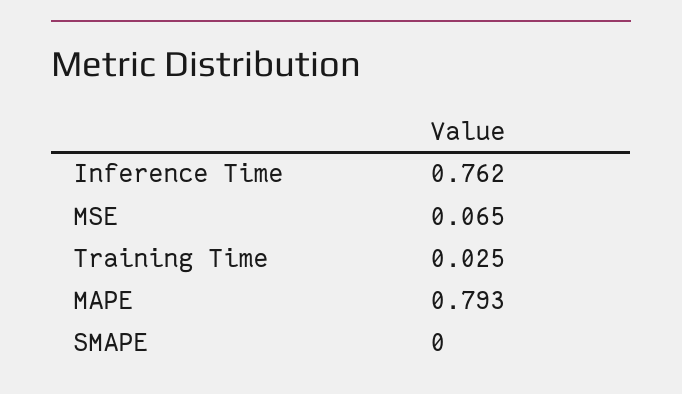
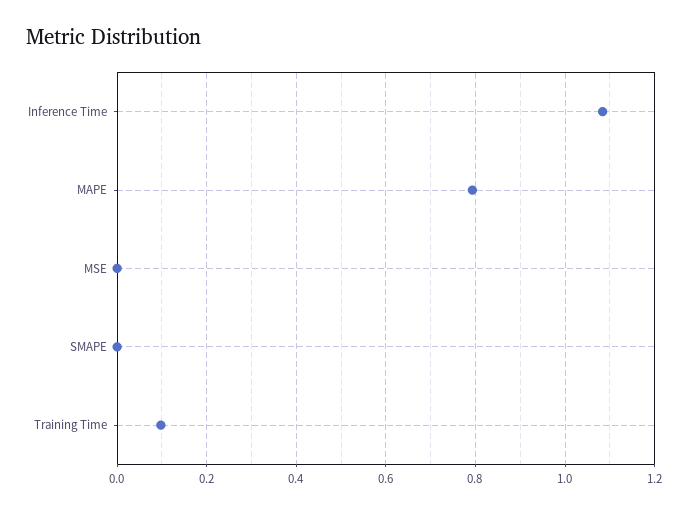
Inference Time: 0.762 -> 1.08
MSE: 0.065 -> 0
Training Time: 0.025 -> 0.1

